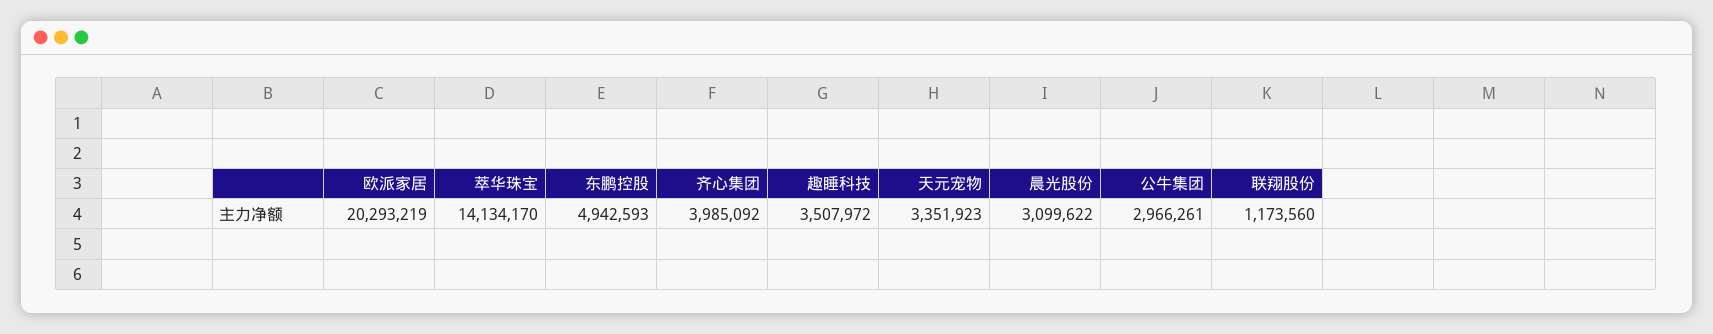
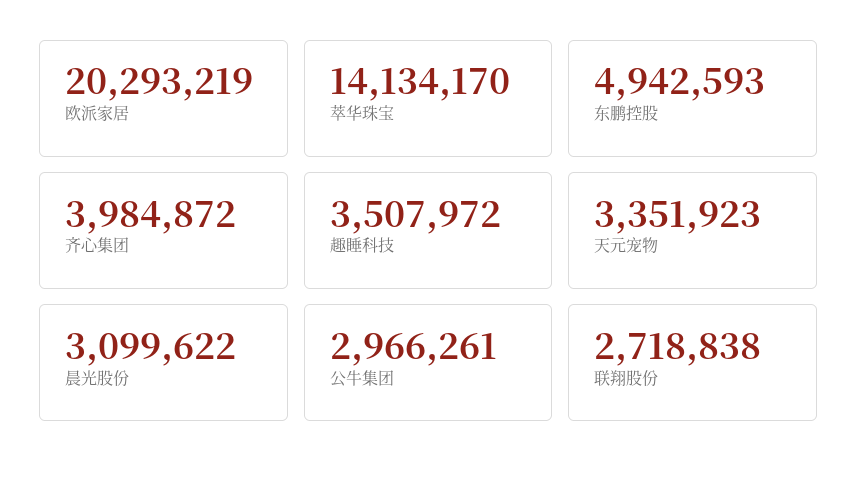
齐心集团: 3985092 -> 3984872
联翔股份: 1173560 -> 2718838

